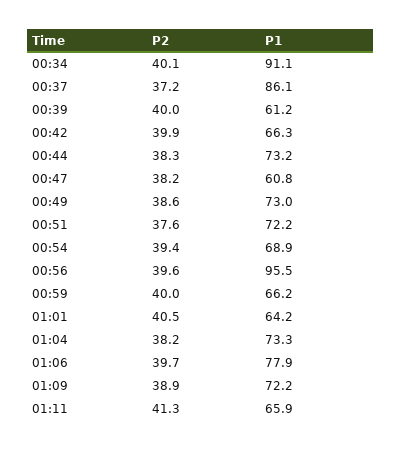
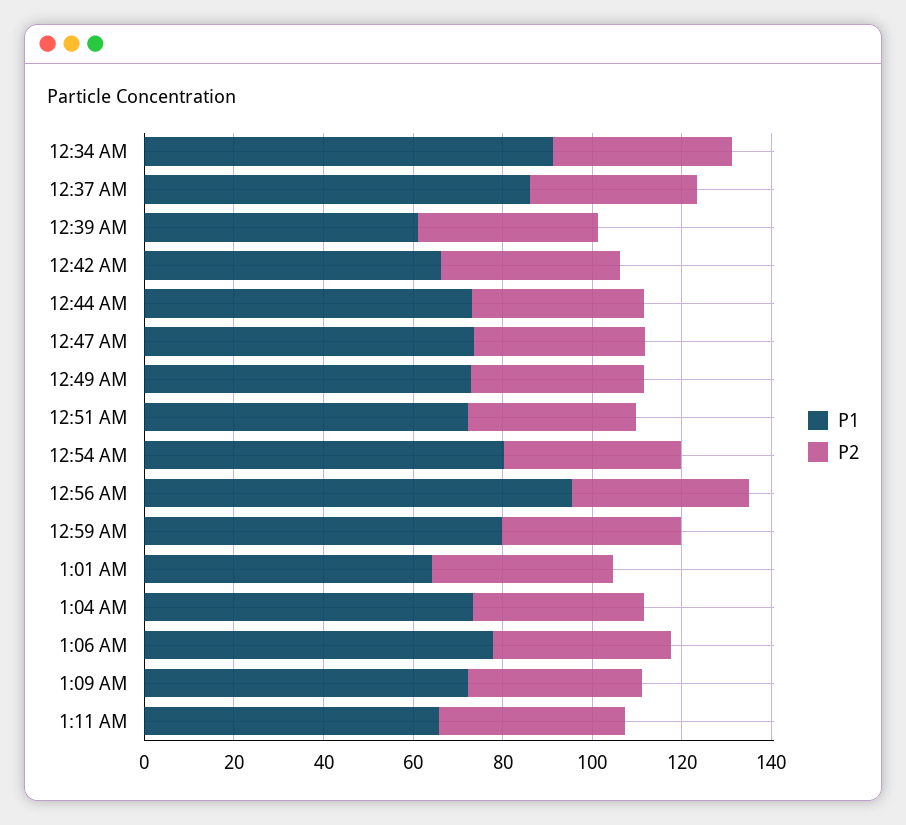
P1, 00:47: 60.8 -> 75
P1, 00:54: 68.9 -> 80
P1, 00:59: 66.2 -> 80

